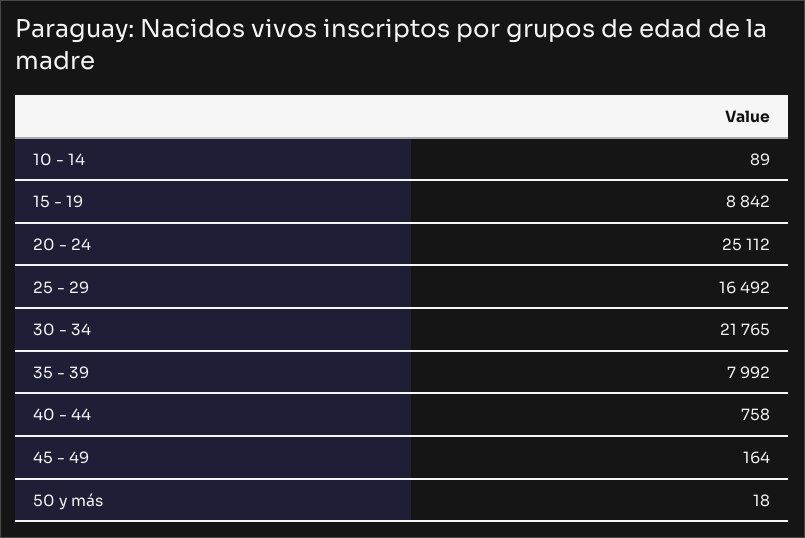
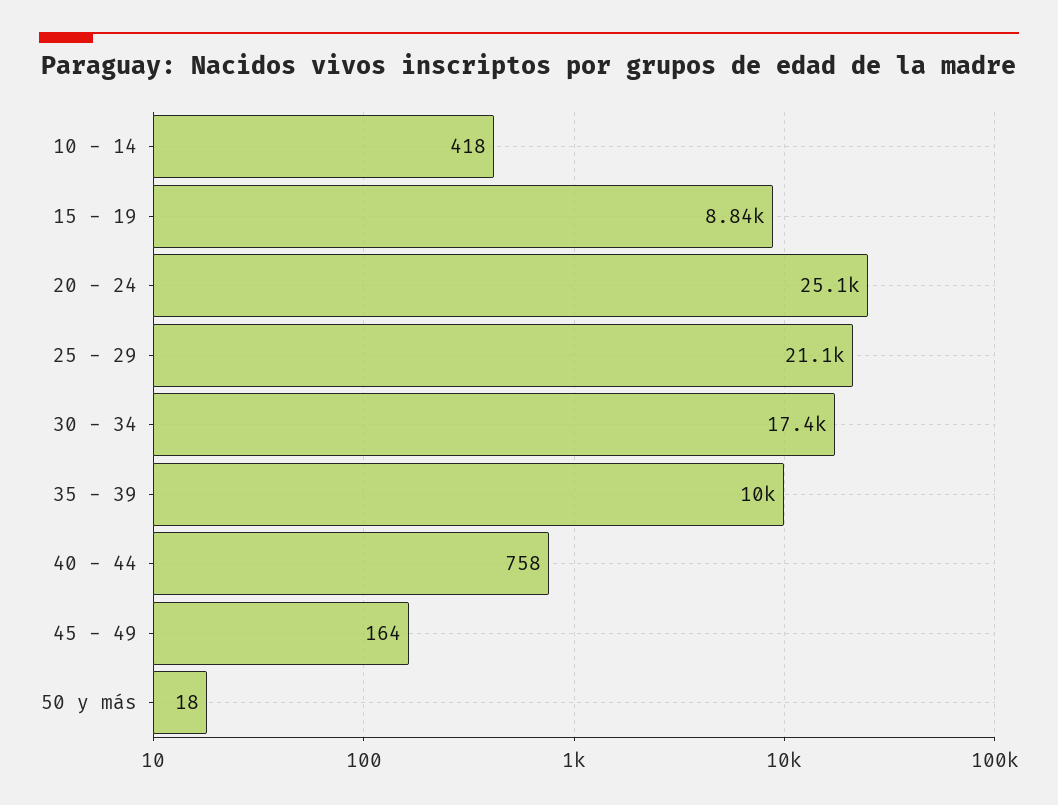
10 - 14: 89 -> 418
25 - 29: 16492 -> 21100
30 - 34: 21765 -> 17400
35 - 39: 7992 -> 10000

